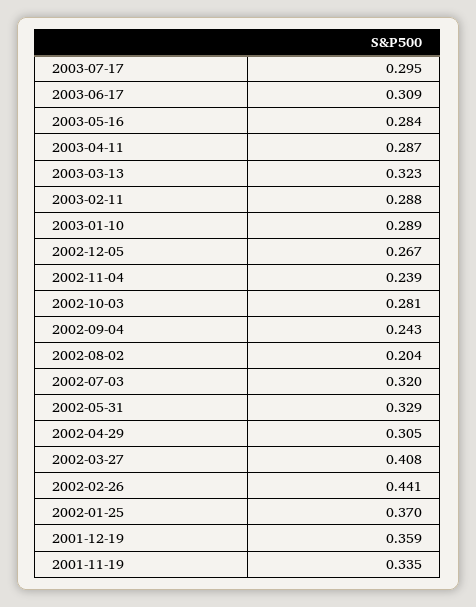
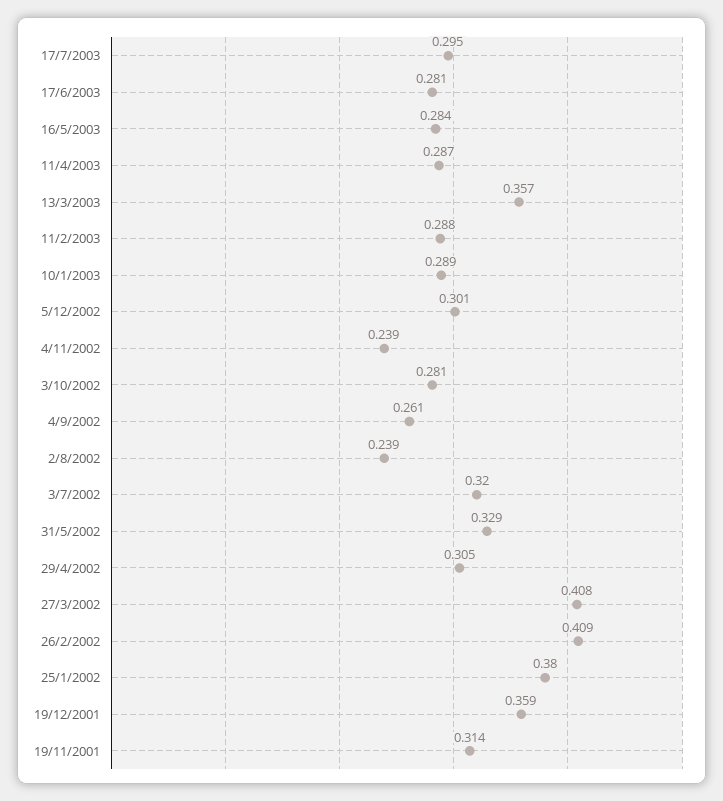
2003-06-17: 0.309 -> 0.281
2003-03-13: 0.323 -> 0.357
2002-12-05: 0.267 -> 0.301
2002-09-04: 0.243 -> 0.261
2002-08-02: 0.204 -> 0.239
2002-02-26: 0.441 -> 0.409
2002-01-25: 0.37 -> 0.38
2001-11-19: 0.335 -> 0.314

